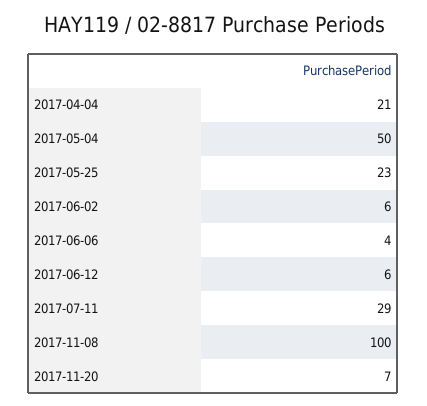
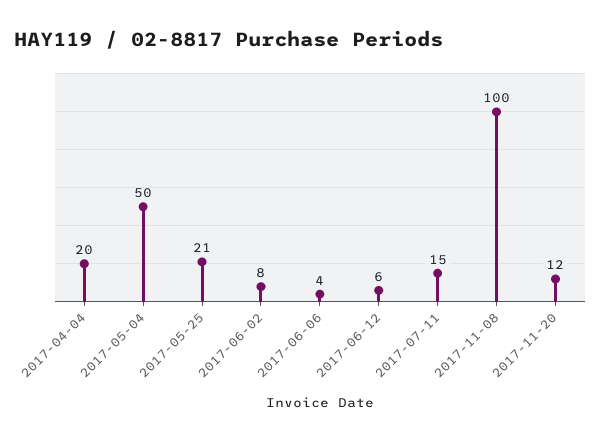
2017-04-04: 21 -> 20
2017-05-25: 23 -> 21
2017-06-02: 6 -> 8
2017-07-11: 29 -> 15
2017-11-20: 7 -> 12

